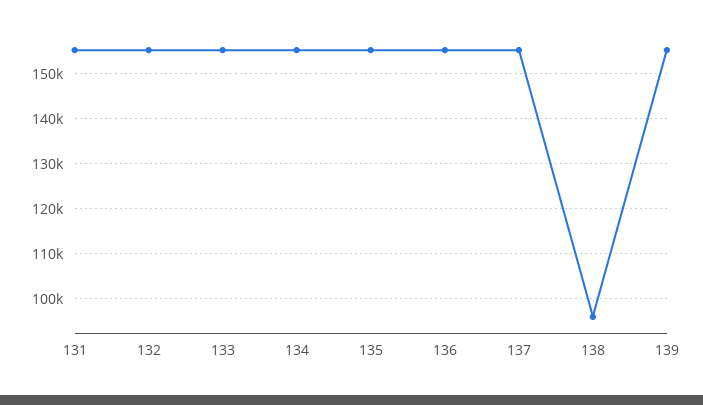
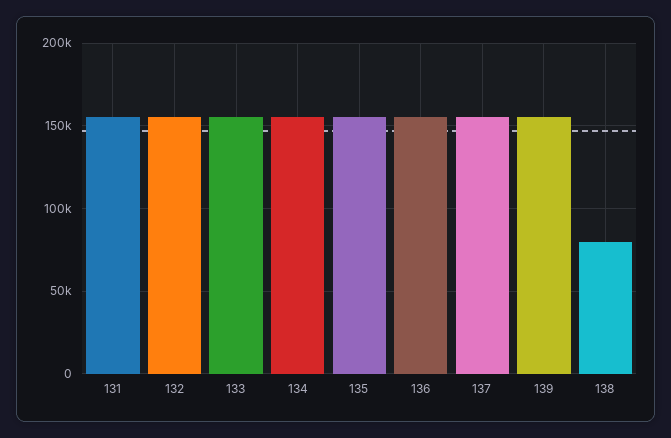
138: 96000 -> 80000

